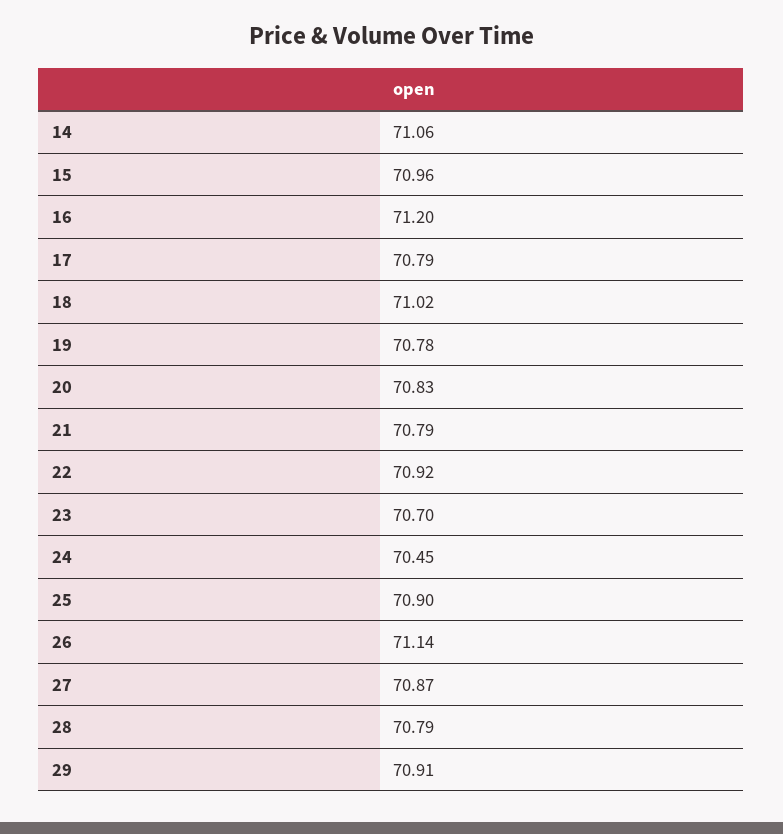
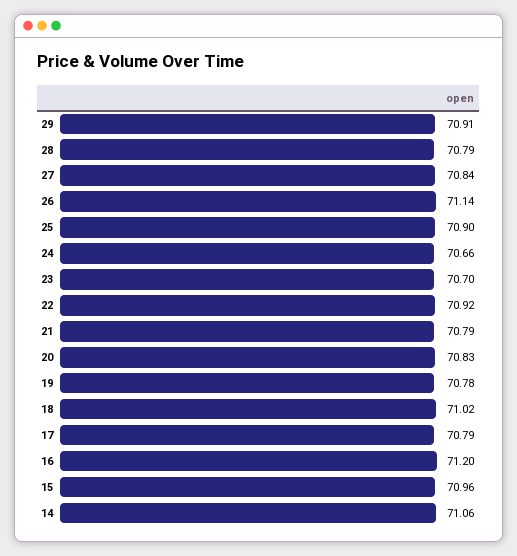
24: 70.45 -> 70.66
27: 70.87 -> 70.84

